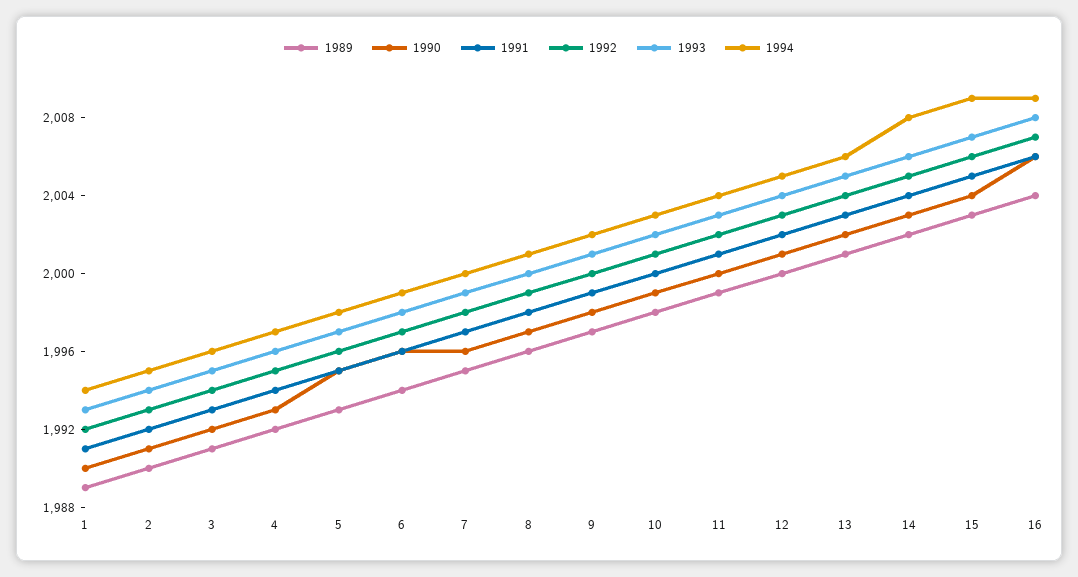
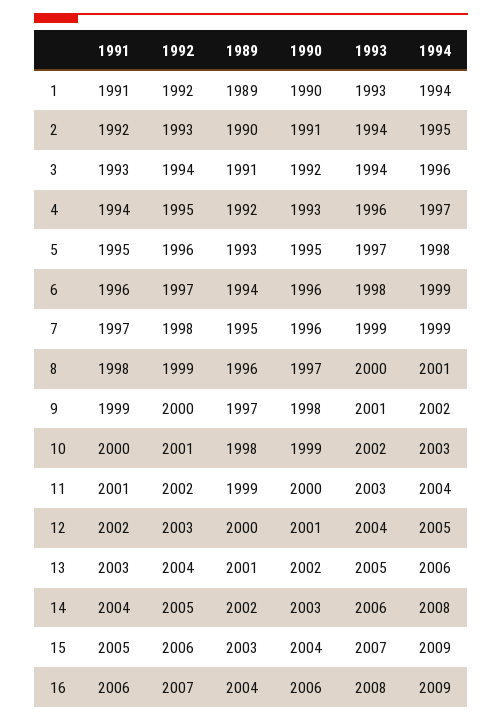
1993, 3: 1995 -> 1994
1994, 7: 2000 -> 1999

